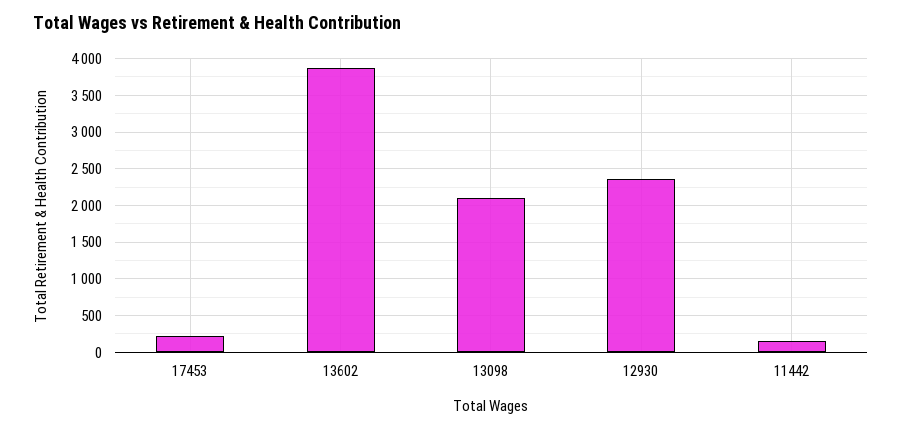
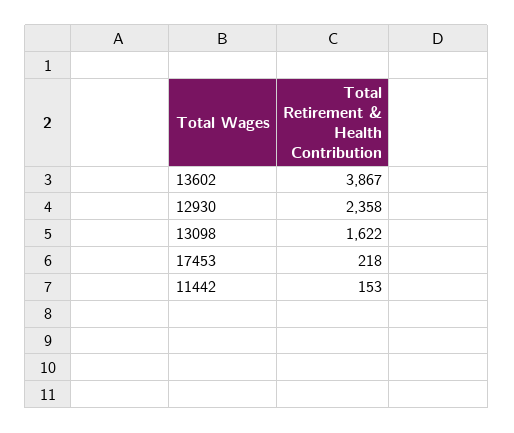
13098: 2100 -> 1622

